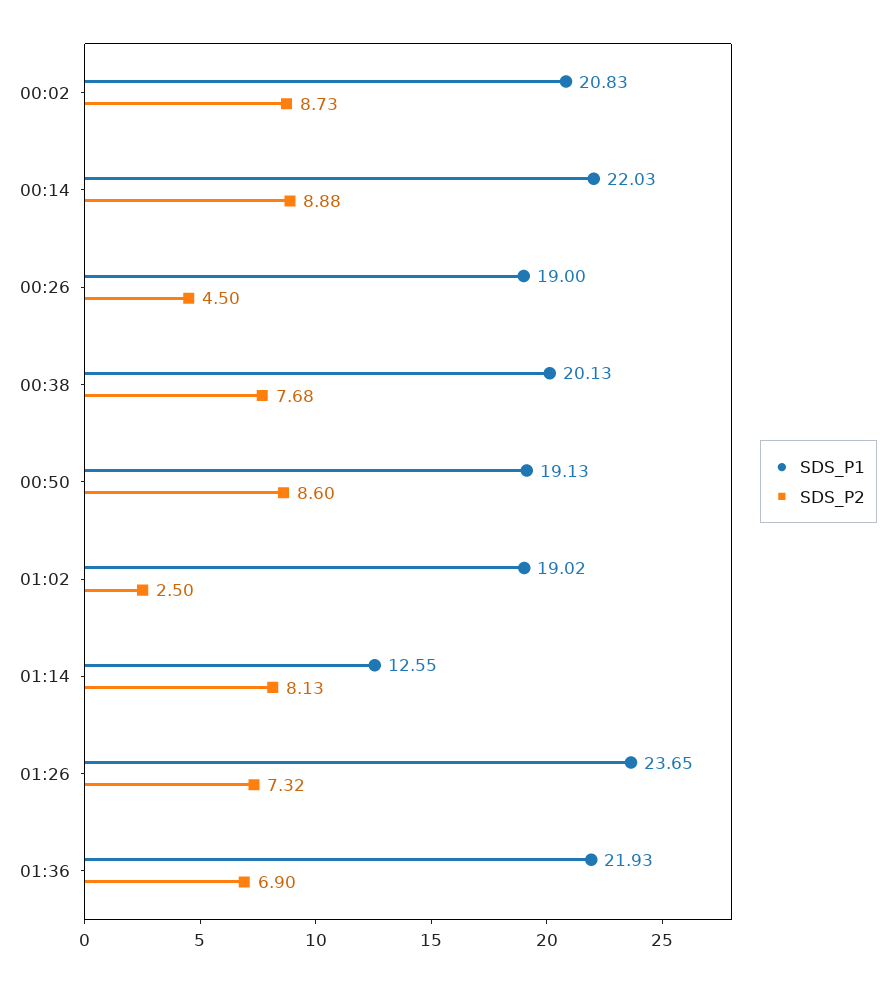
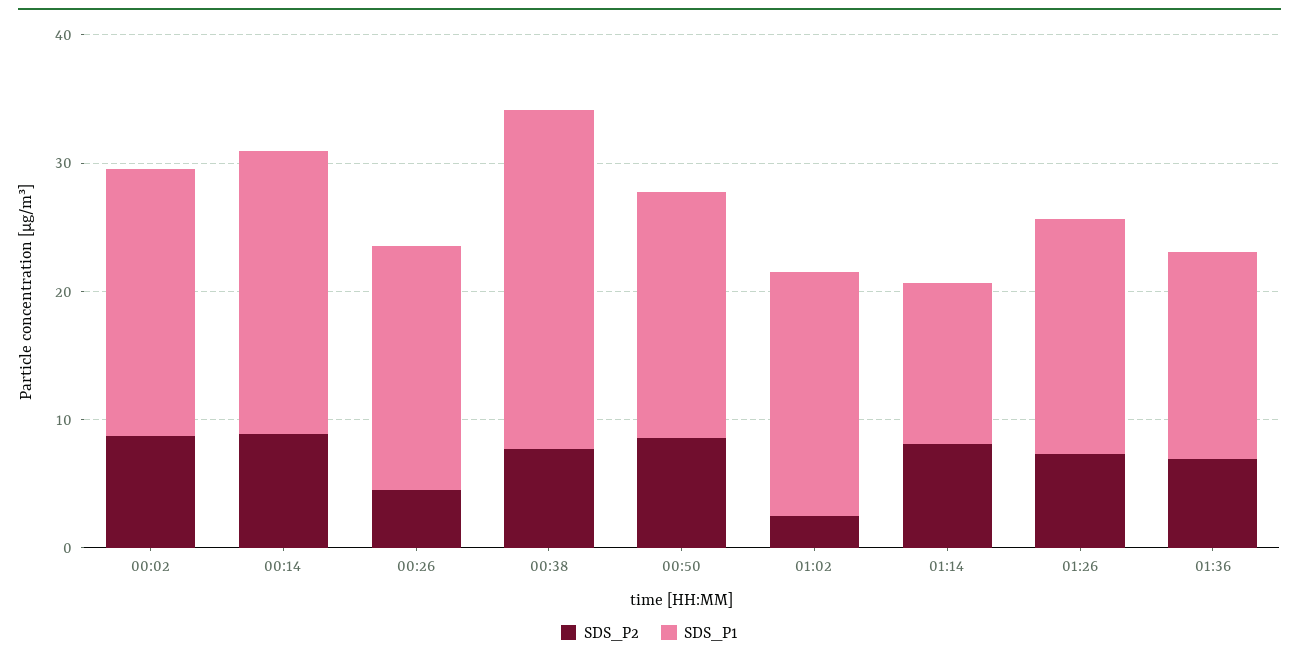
SDS_P1, 00:38: 20.13 -> 26
SDS_P1, 01:26: 23.65 -> 18
SDS_P1, 01:36: 21.93 -> 16

